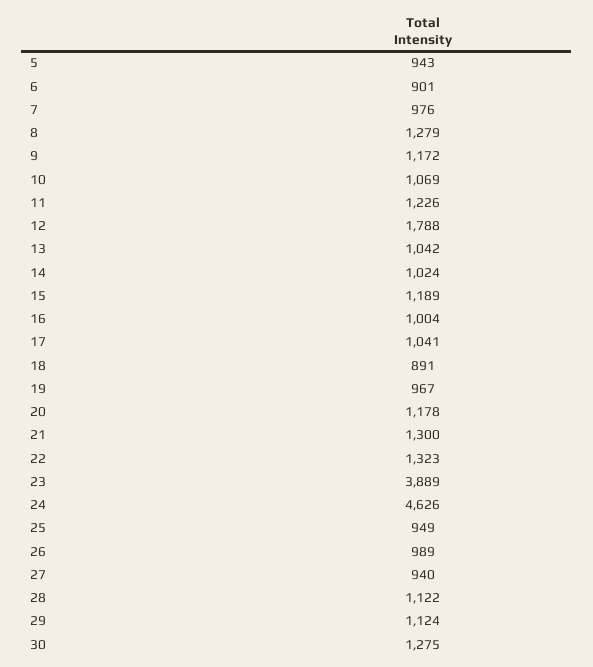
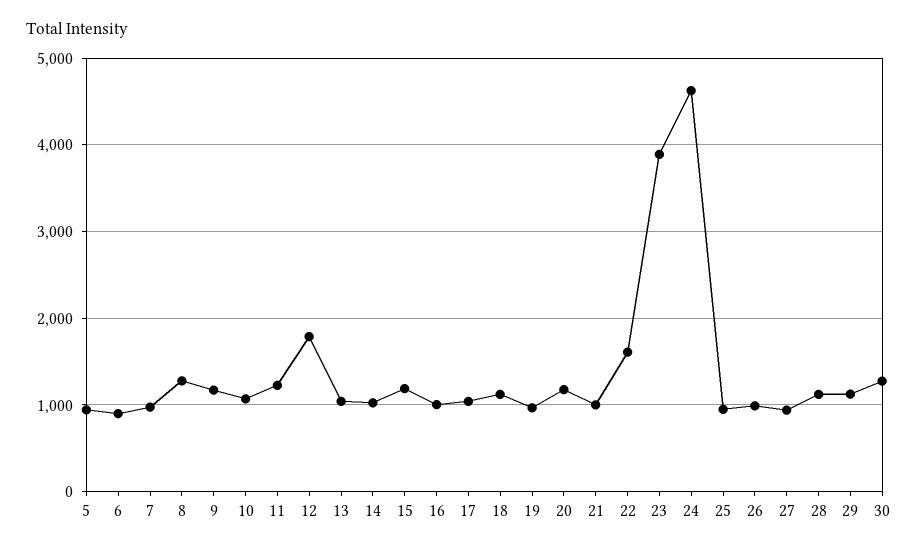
18: 891 -> 1100
21: 1300 -> 1000
22: 1323 -> 1600

